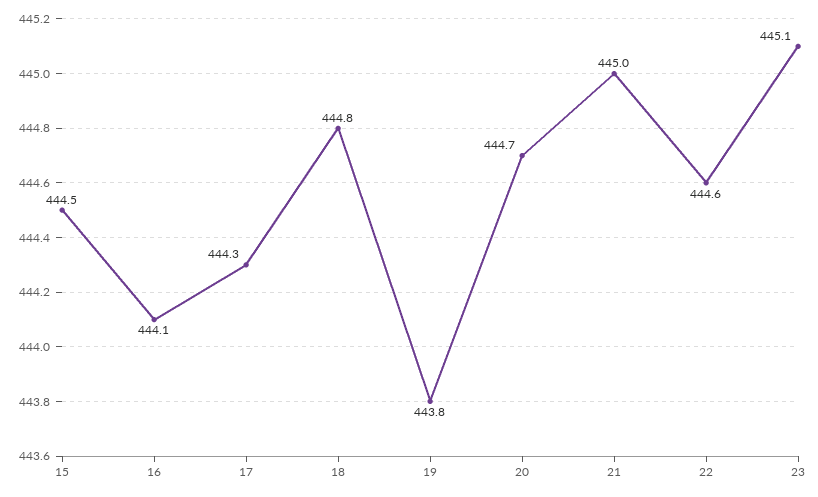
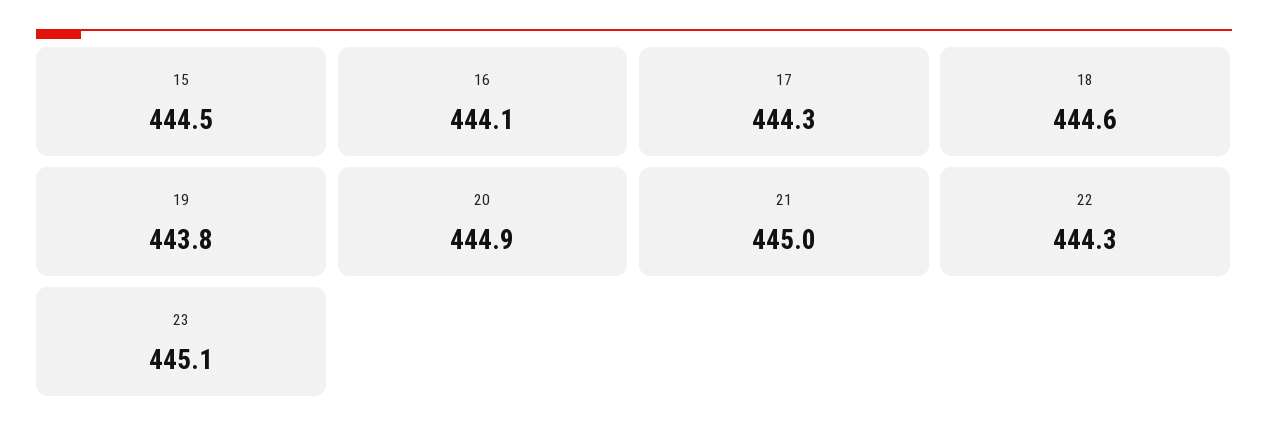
18: 444.8 -> 444.6
20: 444.7 -> 444.9
22: 444.6 -> 444.3

